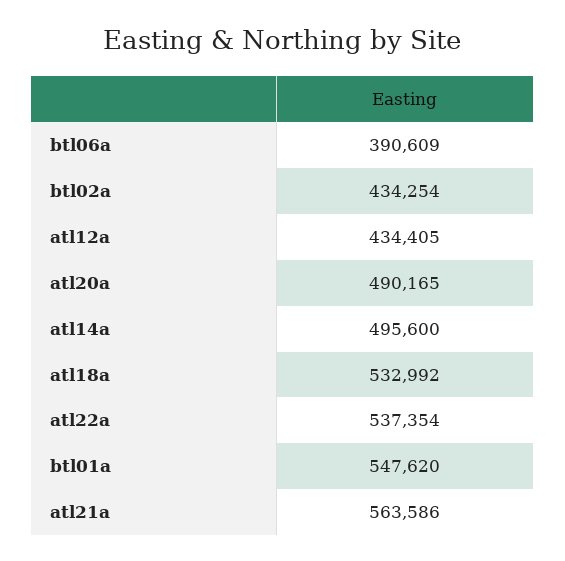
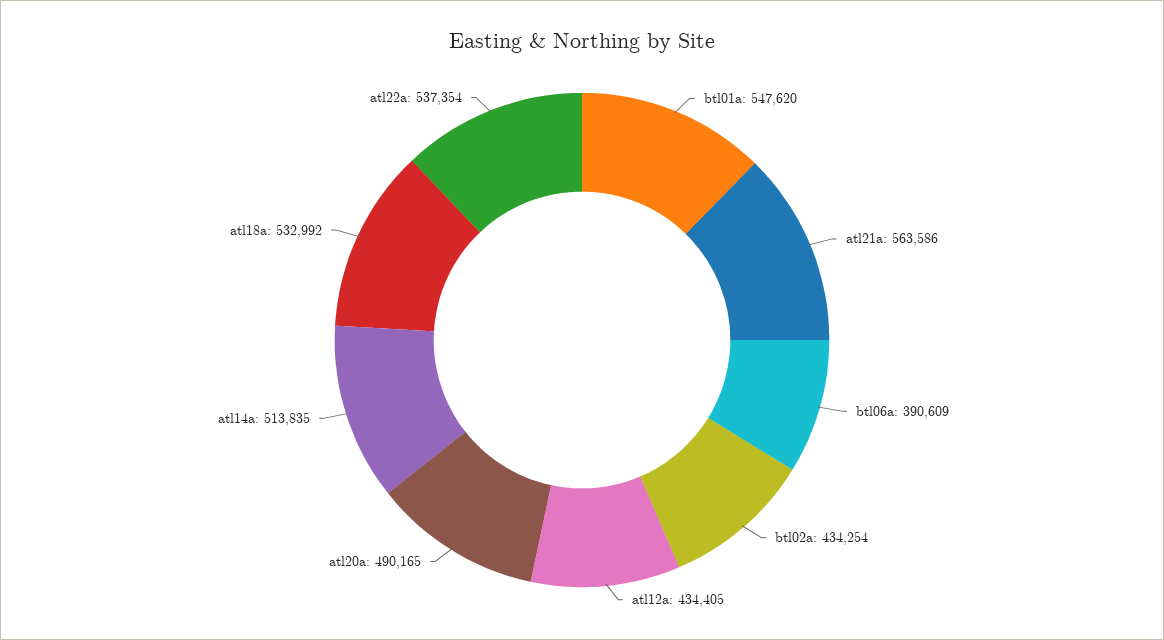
atl14a: 495600 -> 513835

